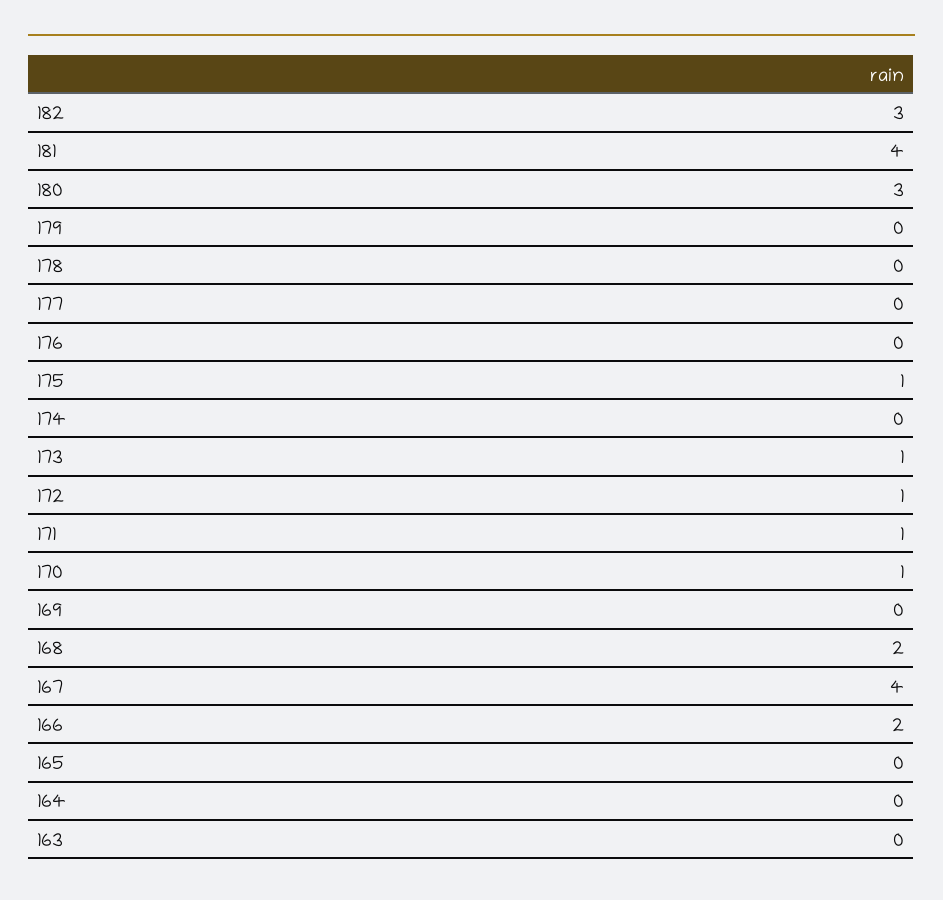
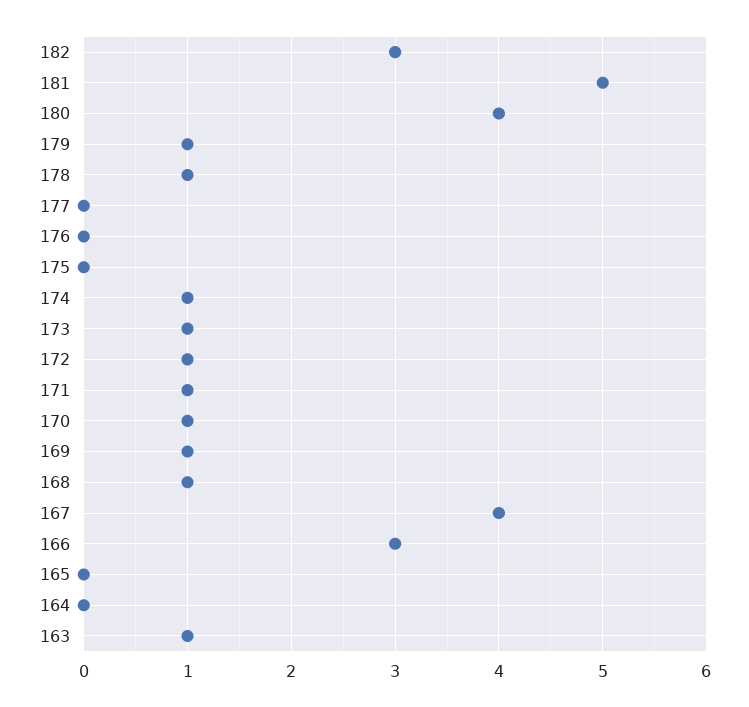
181: 4 -> 5
180: 3 -> 4
179: 0 -> 1
178: 0 -> 1
175: 1 -> 0
174: 0 -> 1
169: 0 -> 1
168: 2 -> 1
166: 2 -> 3
163: 0 -> 1

